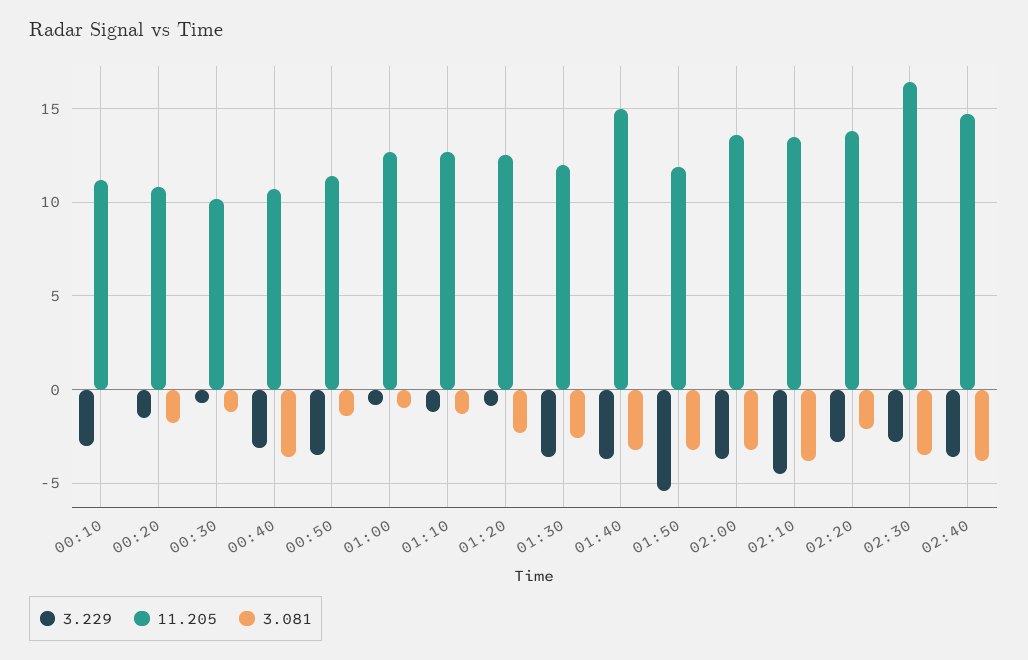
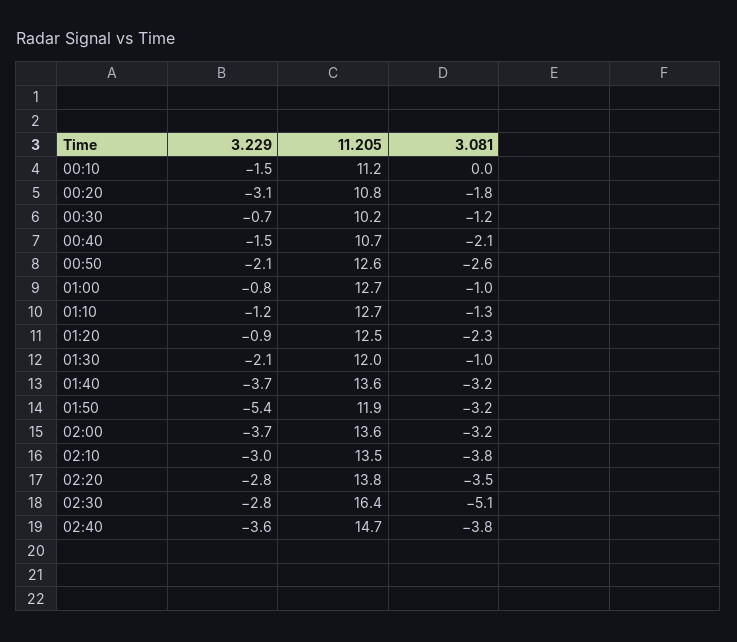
3.229, 00:10: -3 -> -1.5
3.229, 00:20: -1.5 -> -3.1
3.229, 00:40: -3 -> -1.5
3.081, 00:40: -3.5 -> -2.1
3.229, 00:50: -3.5 -> -2.1
11.205, 00:50: 11.5 -> 12.6
3.081, 00:50: -1.5 -> -2.6
3.229, 01:30: -3.5 -> -2.1
3.081, 01:30: -2.5 -> -1
11.205, 01:40: 15 -> 13.6
3.229, 02:10: -4.5 -> -3
3.081, 02:20: -2 -> -3.5
3.081, 02:30: -3.5 -> -5.1

